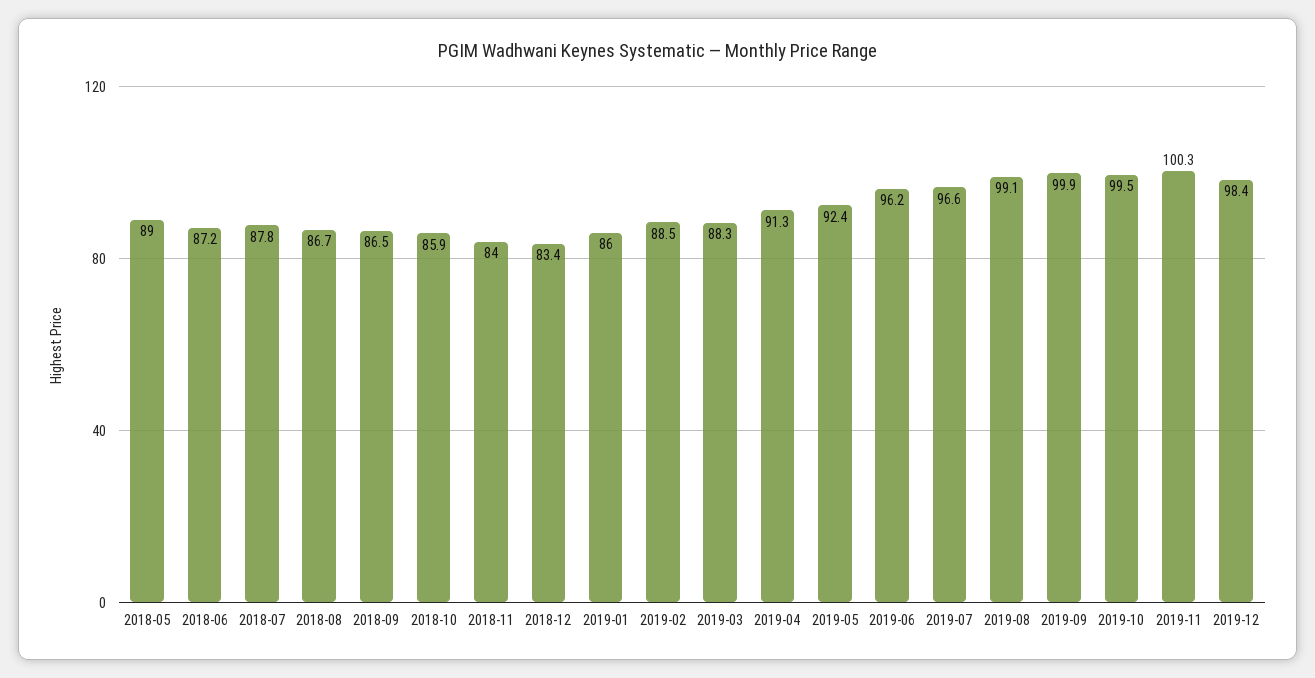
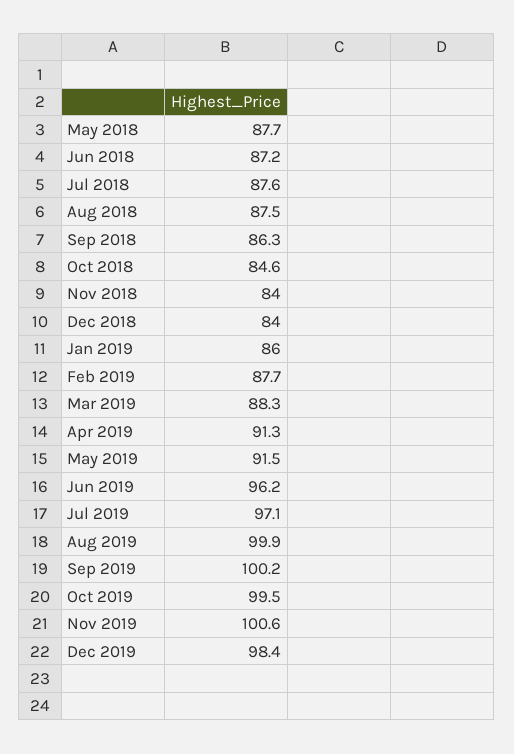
2018-05: 89 -> 87.7
2018-07: 87.8 -> 87.6
2018-08: 86.7 -> 87.5
2018-09: 86.5 -> 86.3
2018-10: 85.9 -> 84.6
2018-12: 83.4 -> 84
2019-02: 88.5 -> 87.7
2019-05: 92.4 -> 91.5
2019-07: 96.6 -> 97.1
2019-08: 99.1 -> 99.9
2019-09: 99.9 -> 100.2
2019-11: 100.3 -> 100.6

